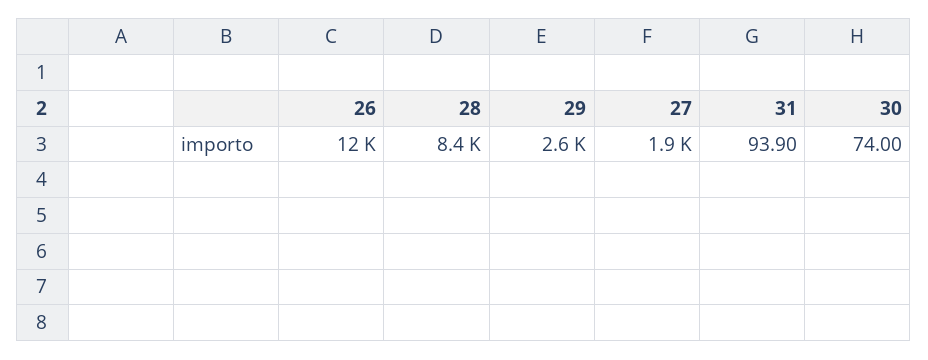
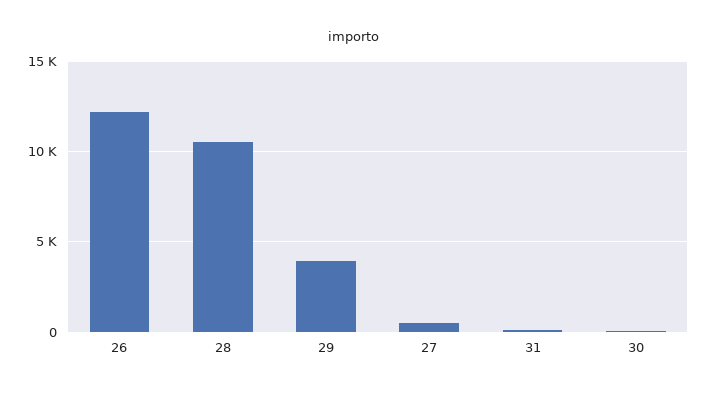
28: 8400 -> 10500
29: 2600 -> 4000
27: 1900 -> 500

